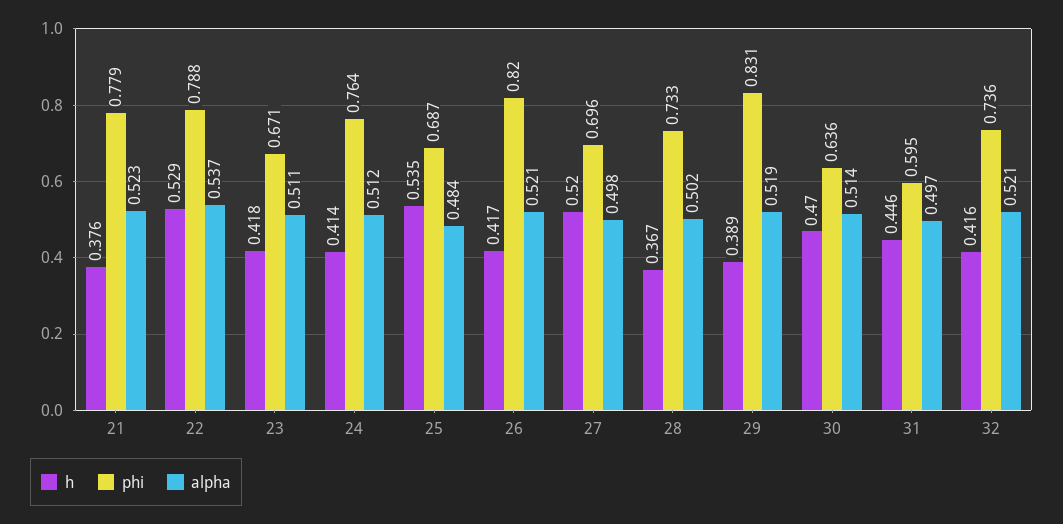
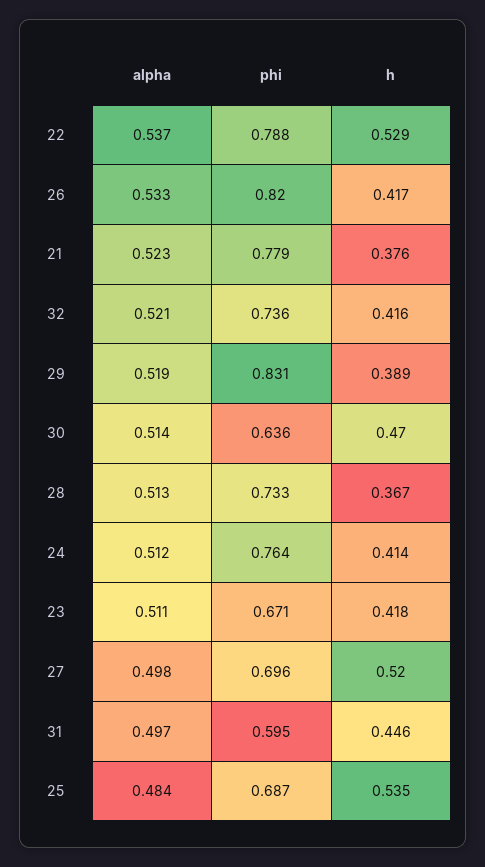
alpha, 26: 0.521 -> 0.533
alpha, 28: 0.502 -> 0.513

